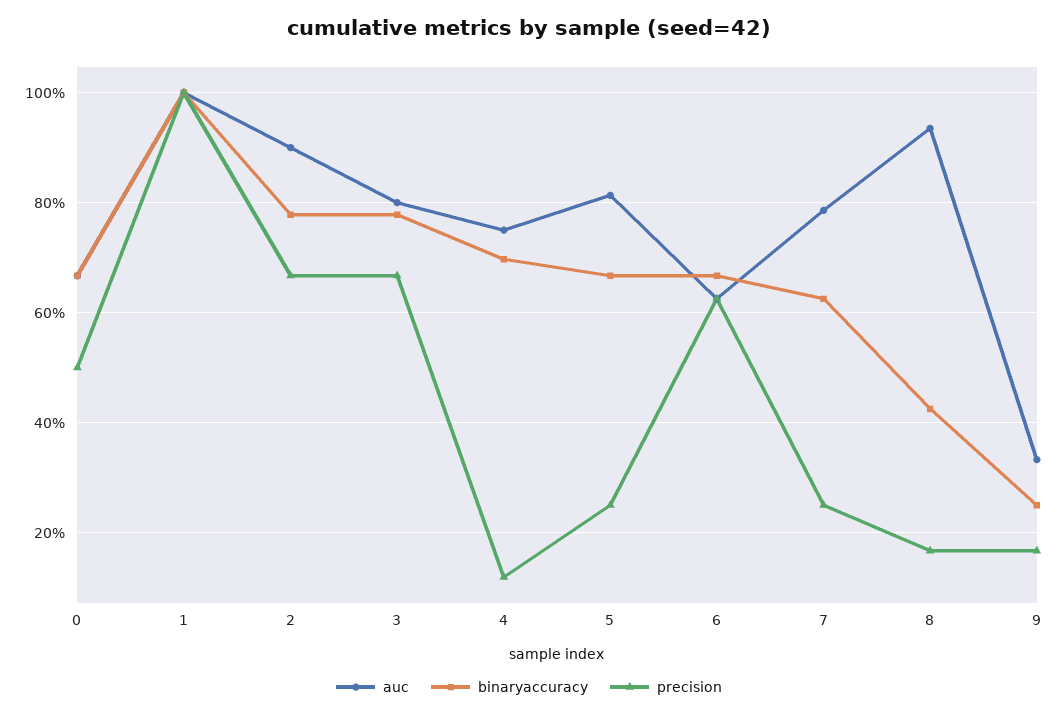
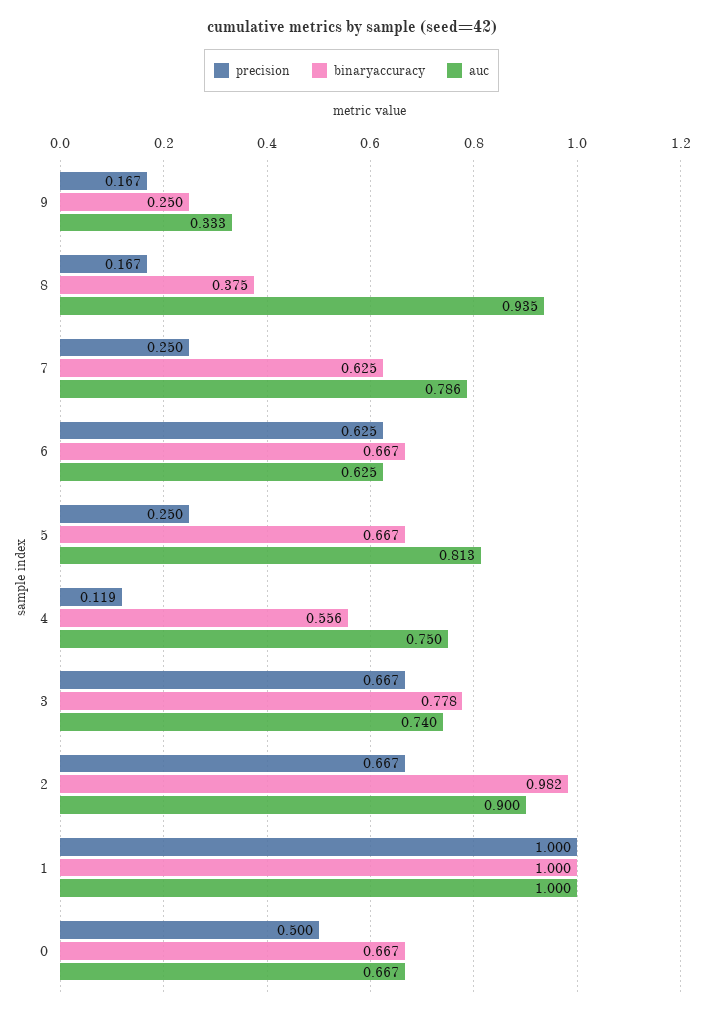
binaryaccuracy, 2: 0.78 -> 0.982
auc, 3: 0.8 -> 0.74
binaryaccuracy, 4: 0.7 -> 0.556
binaryaccuracy, 8: 0.42 -> 0.375

